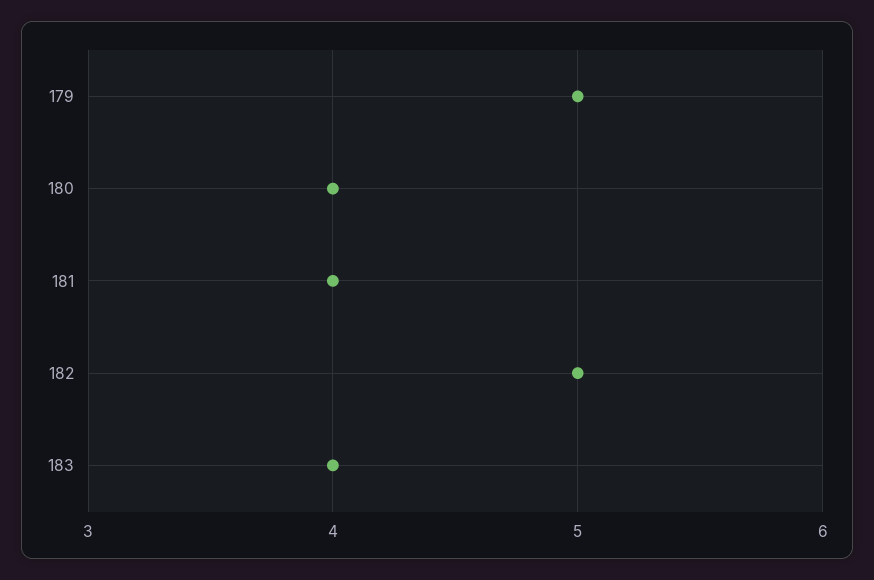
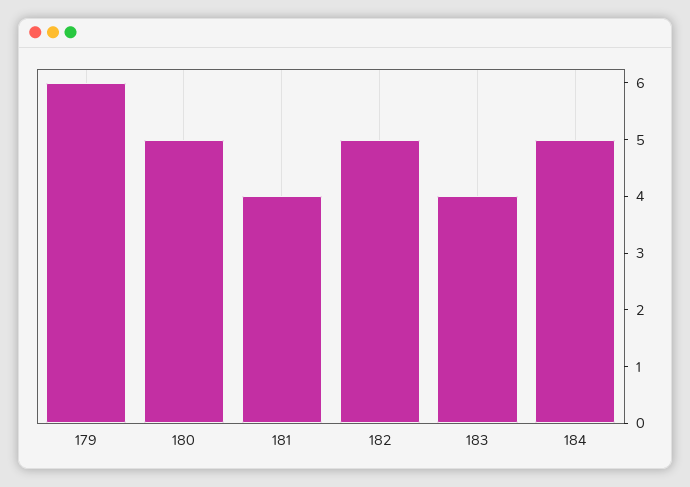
179: 5 -> 6
180: 4 -> 5
184: none -> 5

